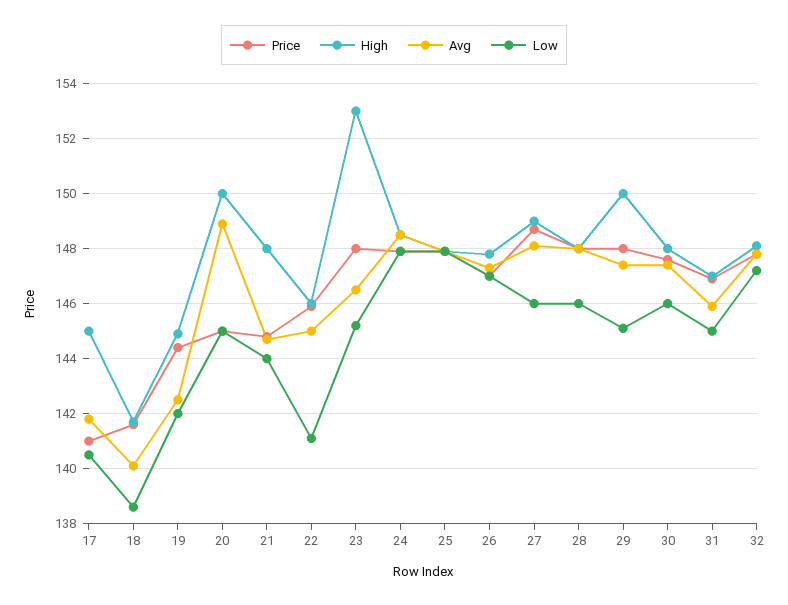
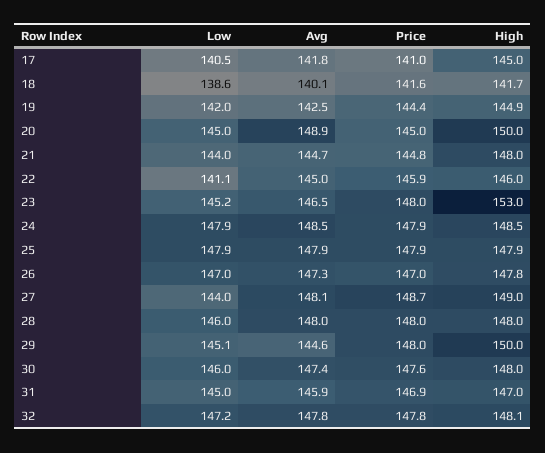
Low, 27: 146 -> 144
Avg, 29: 147.5 -> 144.6

